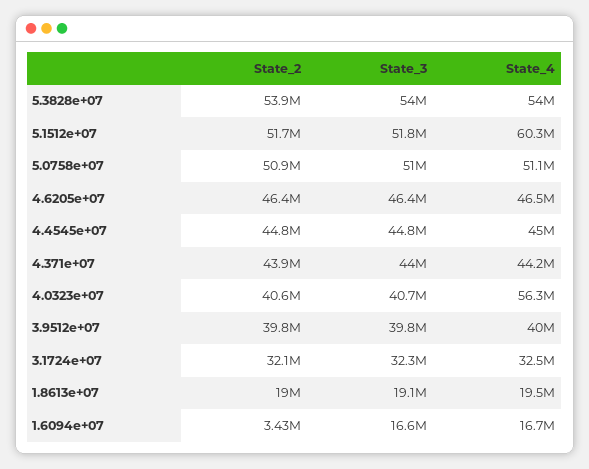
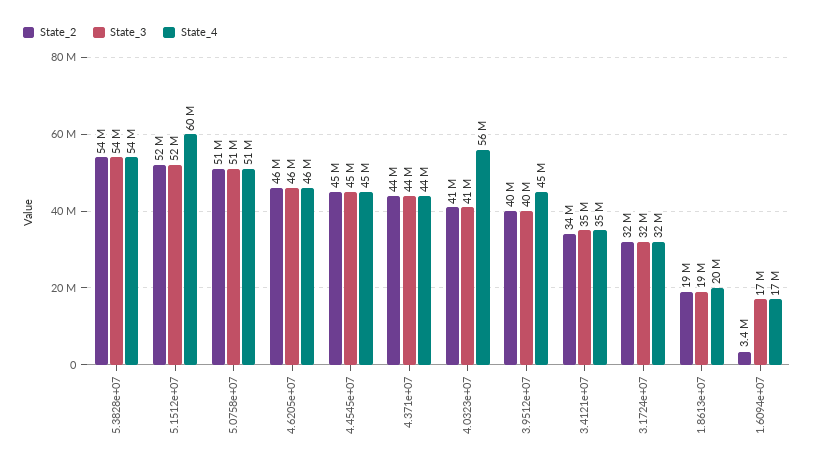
State_4, 3.9512e+07: 40000000 -> 45000000
State_2, 3.4121e+07: none -> 34000000
State_3, 3.4121e+07: none -> 35000000
State_4, 3.4121e+07: none -> 35000000

